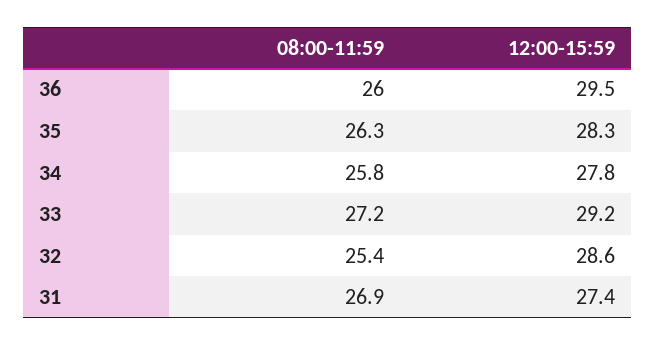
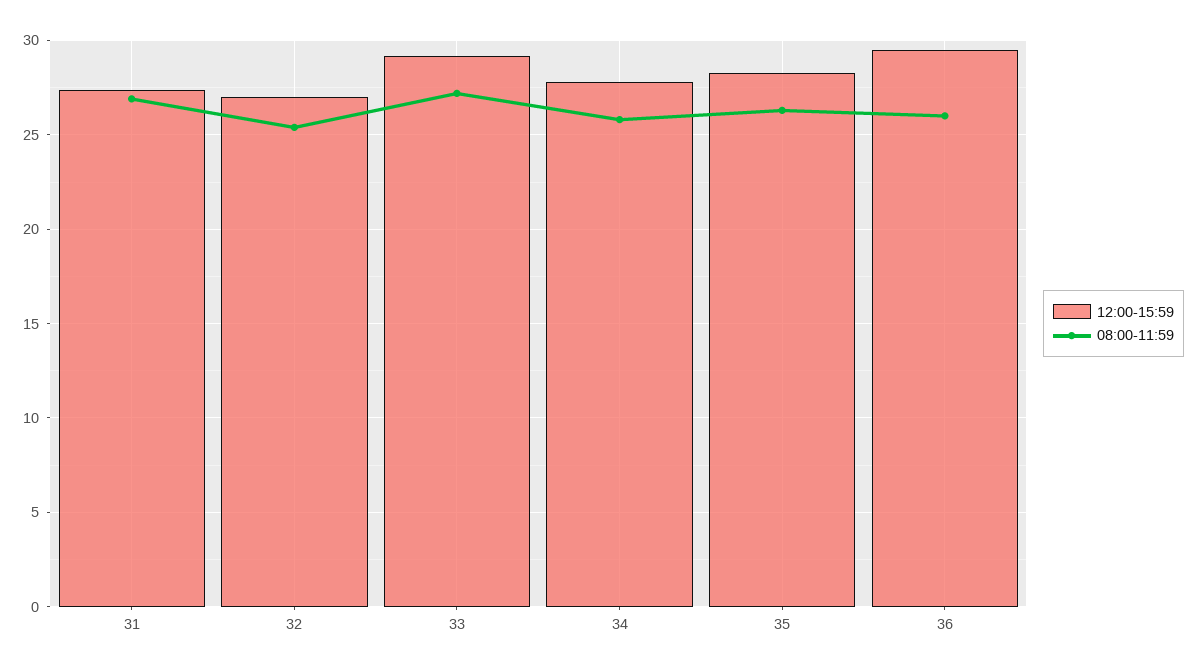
12:00-15:59, 32: 28.6 -> 27

